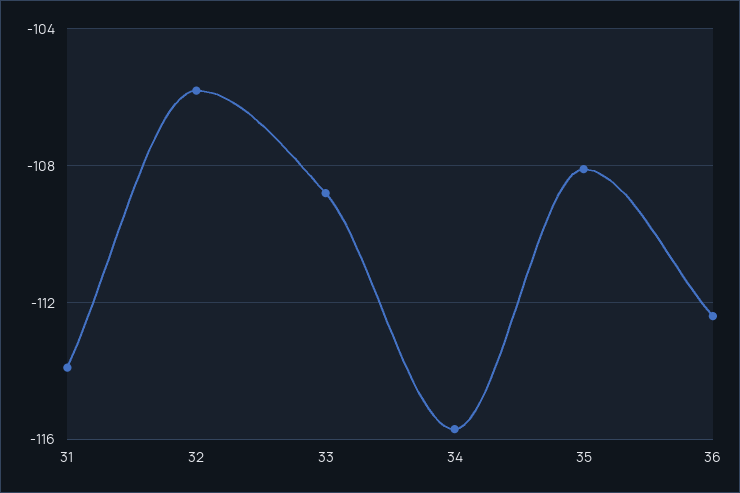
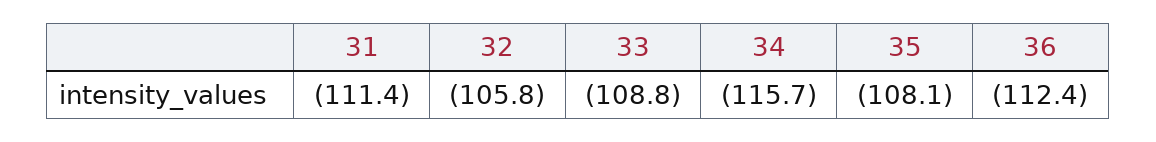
31: -114 -> -111.4

